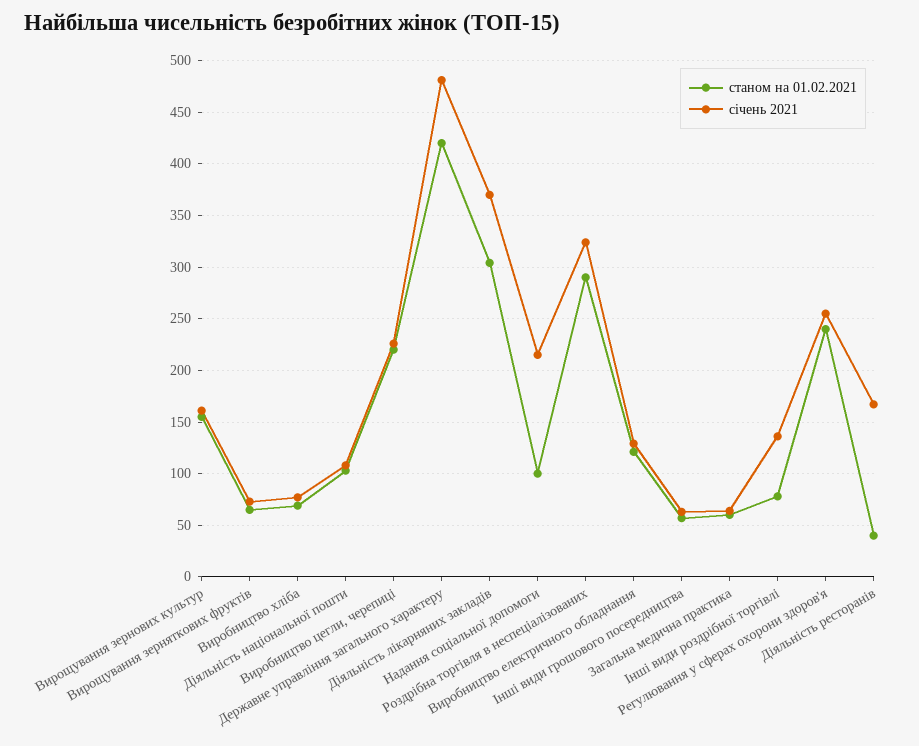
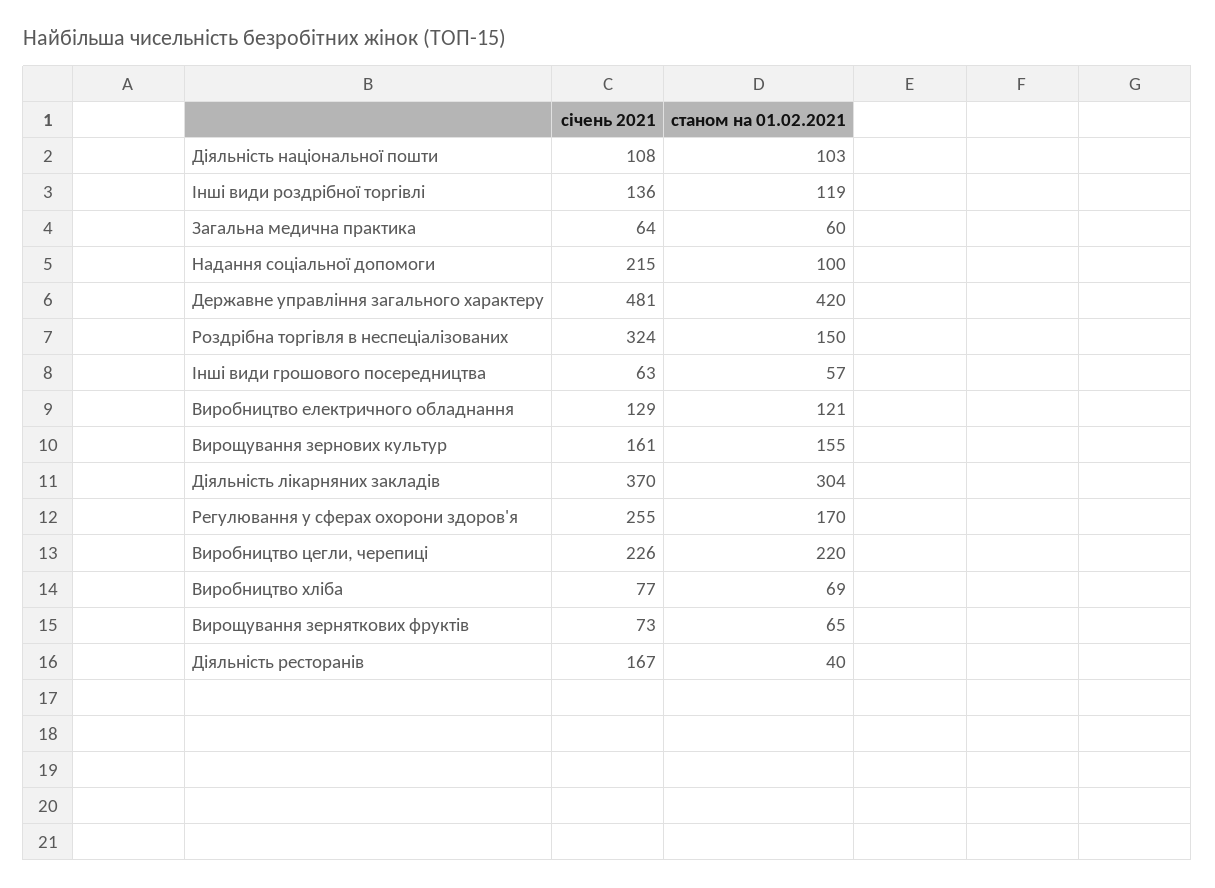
станом на 01.02.2021, Роздрібна торгівля в неспеціалізованих: 290 -> 150
станом на 01.02.2021, Інші види роздрібної торгівлі: 80 -> 119
станом на 01.02.2021, Регулювання у сферах охорони здоров'я: 240 -> 170

